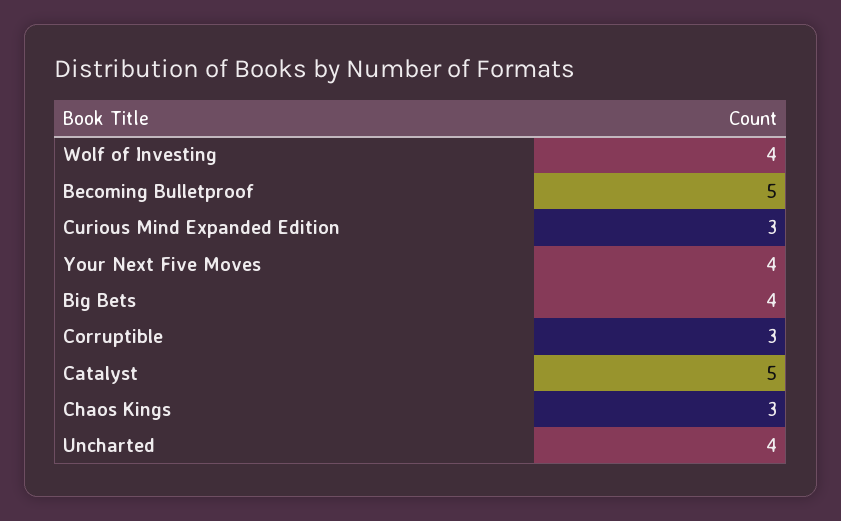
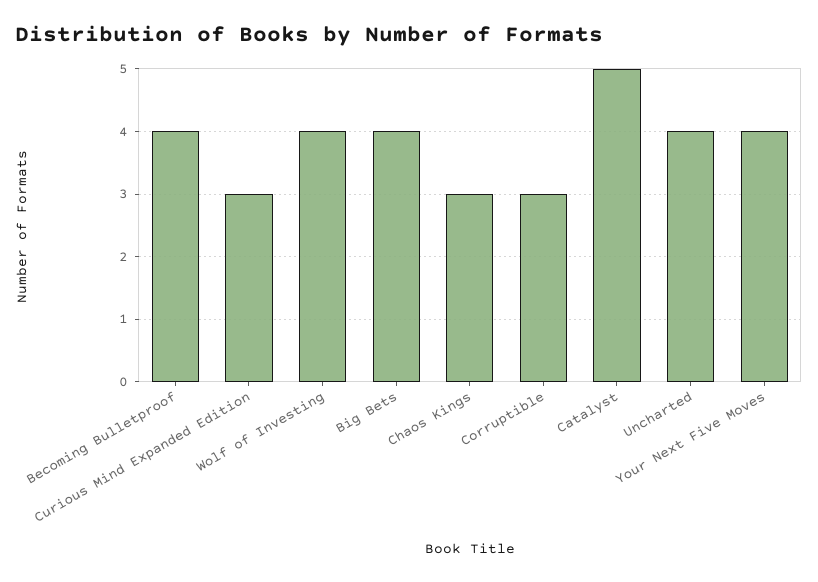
Becoming Bulletproof: 5 -> 4

